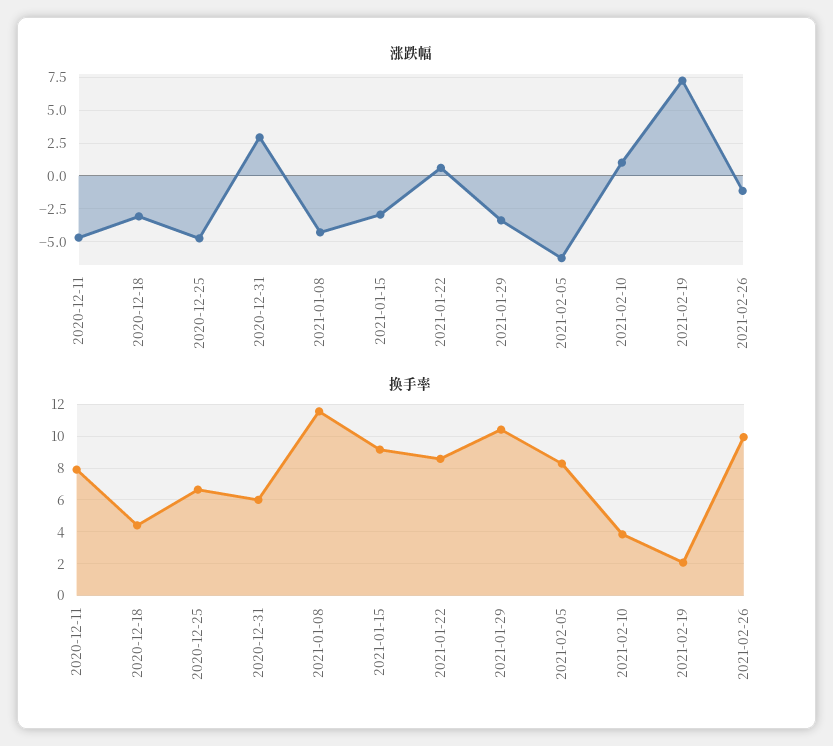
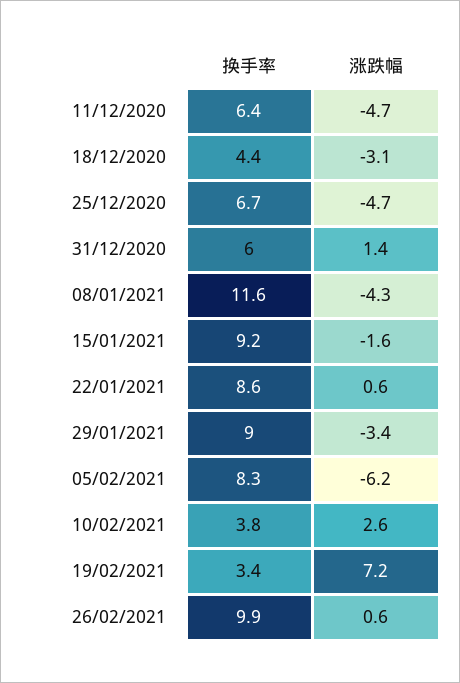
涨跌幅, 2020-12-31: 3 -> 1.4
涨跌幅, 2021-01-15: -3 -> -1.6
涨跌幅, 2021-02-10: 1 -> 2.6
涨跌幅, 2021-02-26: -1 -> 0.6
换手率, 2020-12-11: 8 -> 6.4
换手率, 2021-01-29: 10.5 -> 9
换手率, 2021-02-19: 2 -> 3.4

